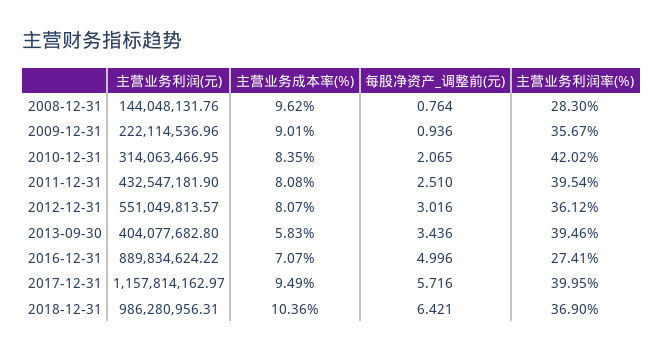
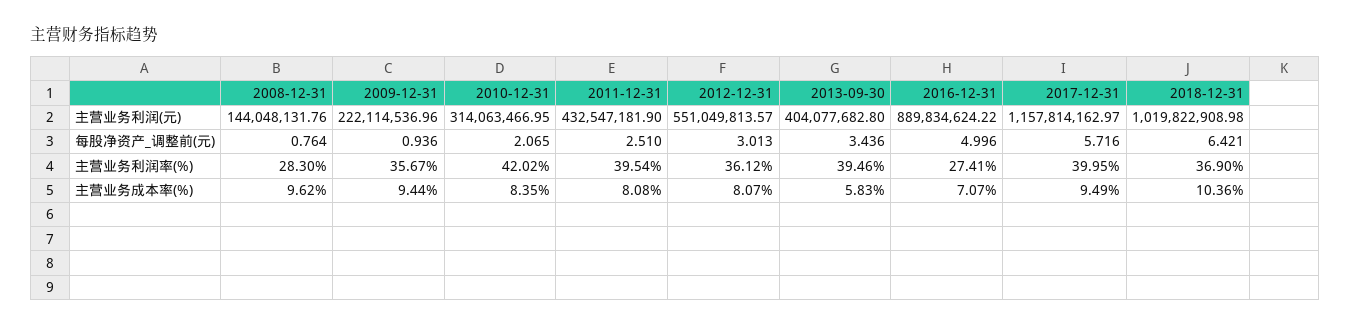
主营业务成本率(%), 2009-12-31: 9.01 -> 9.44
每股净资产_调整前(元), 2012-12-31: 3.016 -> 3.013
主营业务利润(元), 2018-12-31: 986280956.31 -> 1019822908.98

